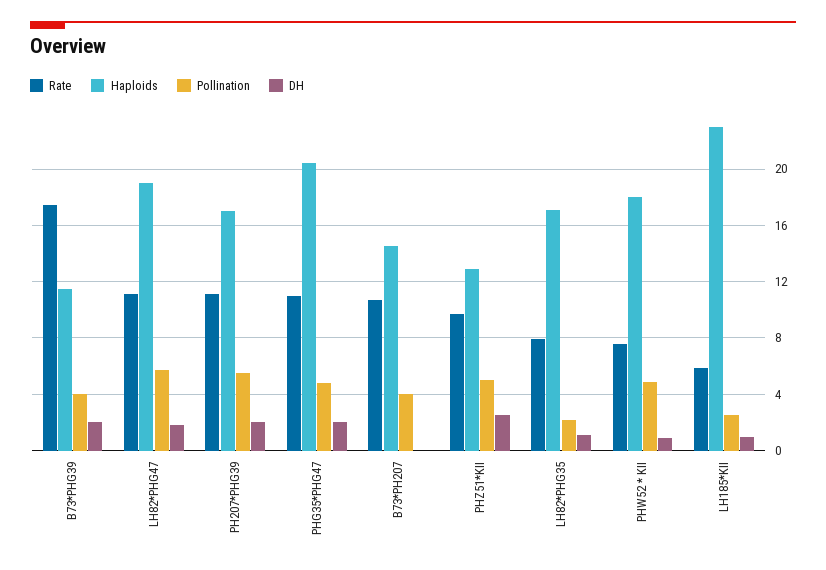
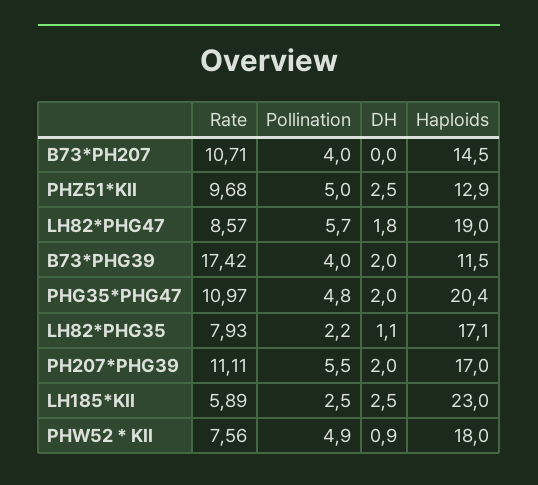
Rate, LH82*PHG47: 11 -> 8.57
DH, LH185*KII: 1 -> 2.5

